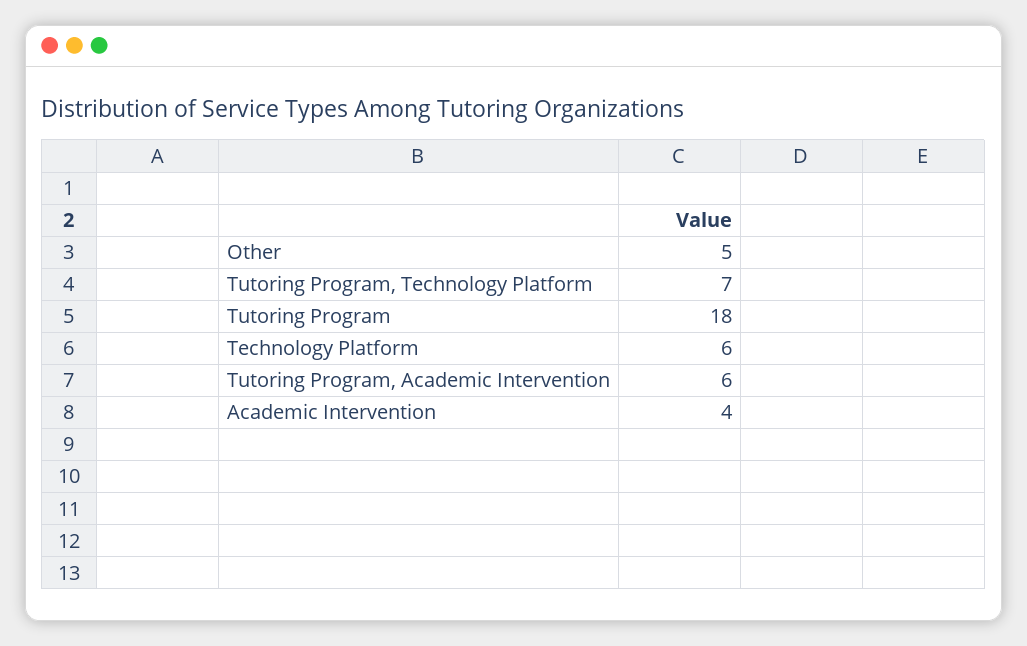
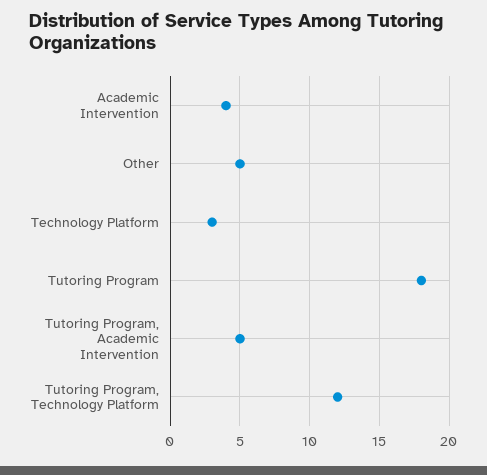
Tutoring Program, Technology Platform: 7 -> 12
Technology Platform: 6 -> 3
Tutoring Program, Academic Intervention: 6 -> 5

